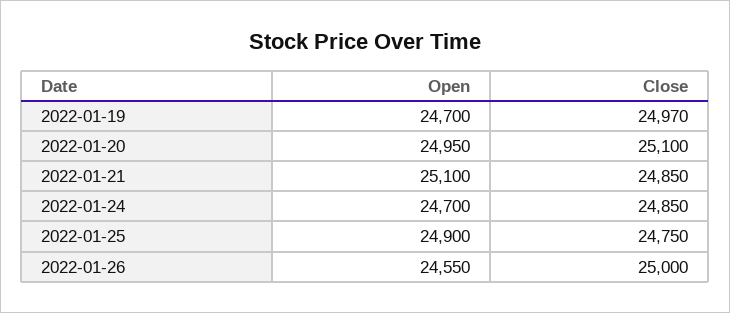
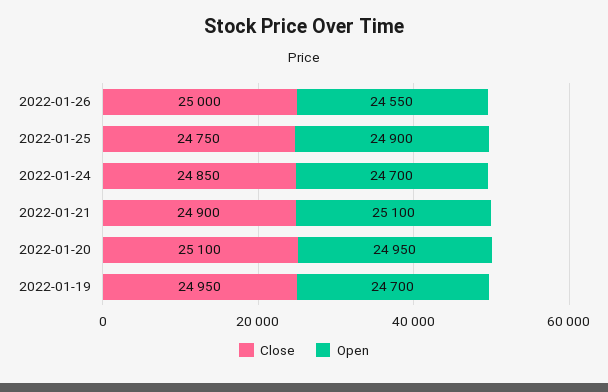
Close, 2022-01-19: 24970 -> 24950
Close, 2022-01-21: 24850 -> 24900

